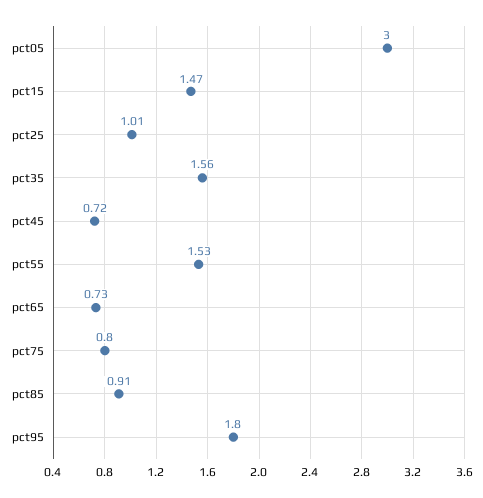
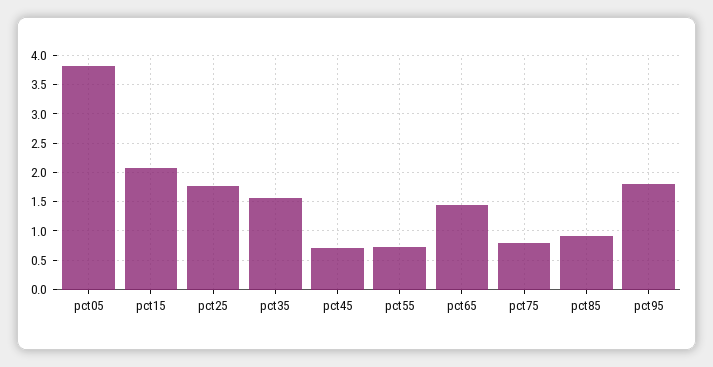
pct05: 3 -> 3.75
pct15: 1.47 -> 2
pct25: 1.01 -> 1.75
pct55: 1.53 -> 0.75
pct65: 0.73 -> 1.5

